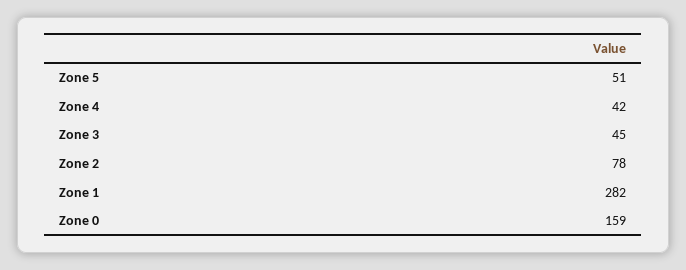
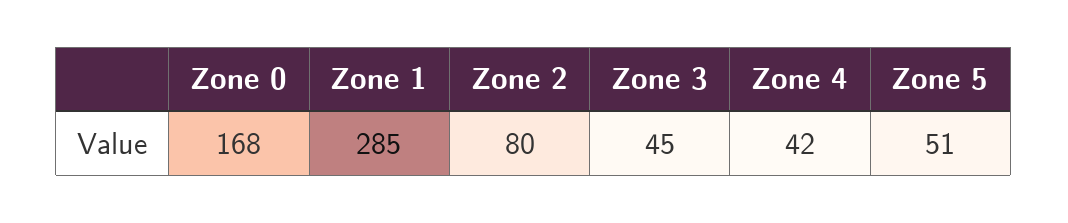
Zone 2: 78 -> 80
Zone 1: 282 -> 285
Zone 0: 159 -> 168

